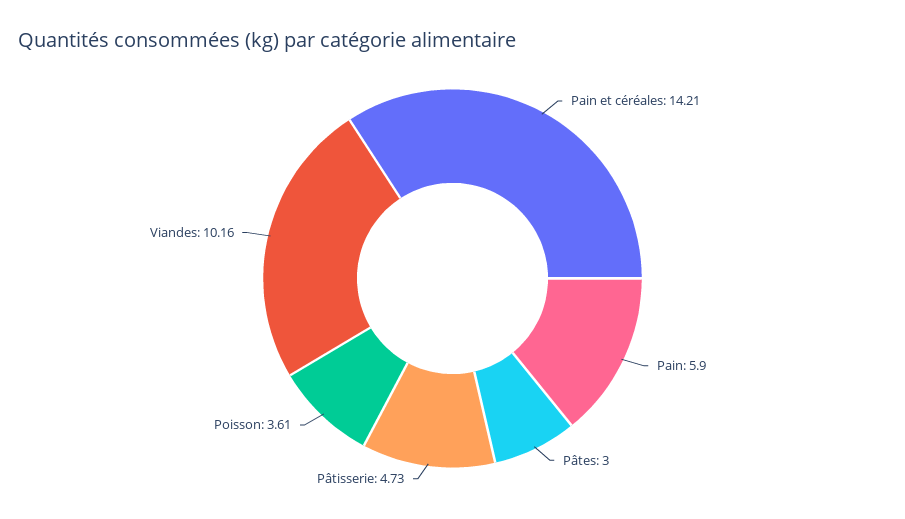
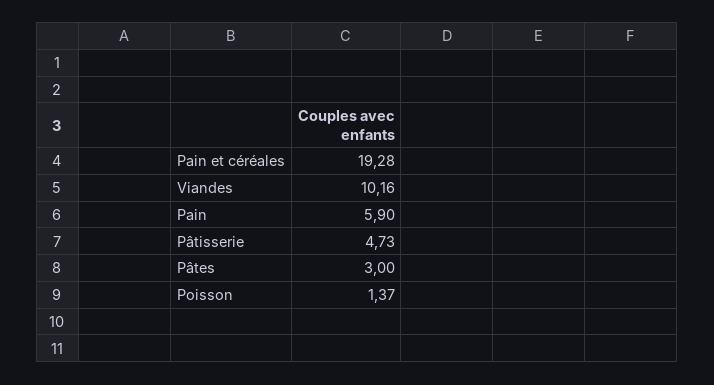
Pain et céréales: 14.21 -> 19.28
Poisson: 3.61 -> 1.37

